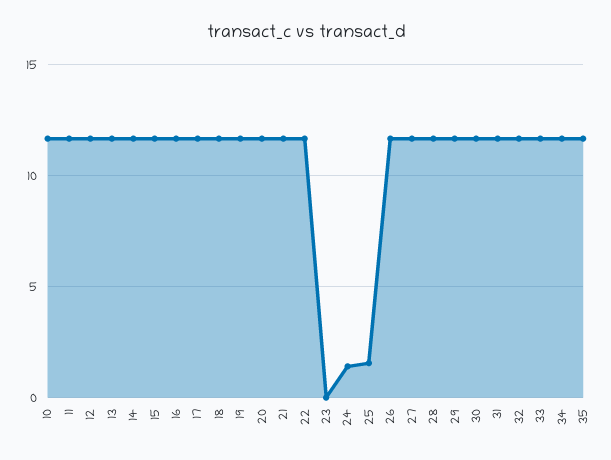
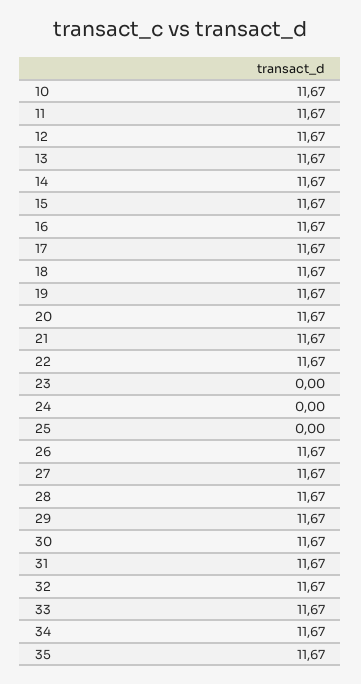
24: 1.5 -> 0
25: 1.5 -> 0

